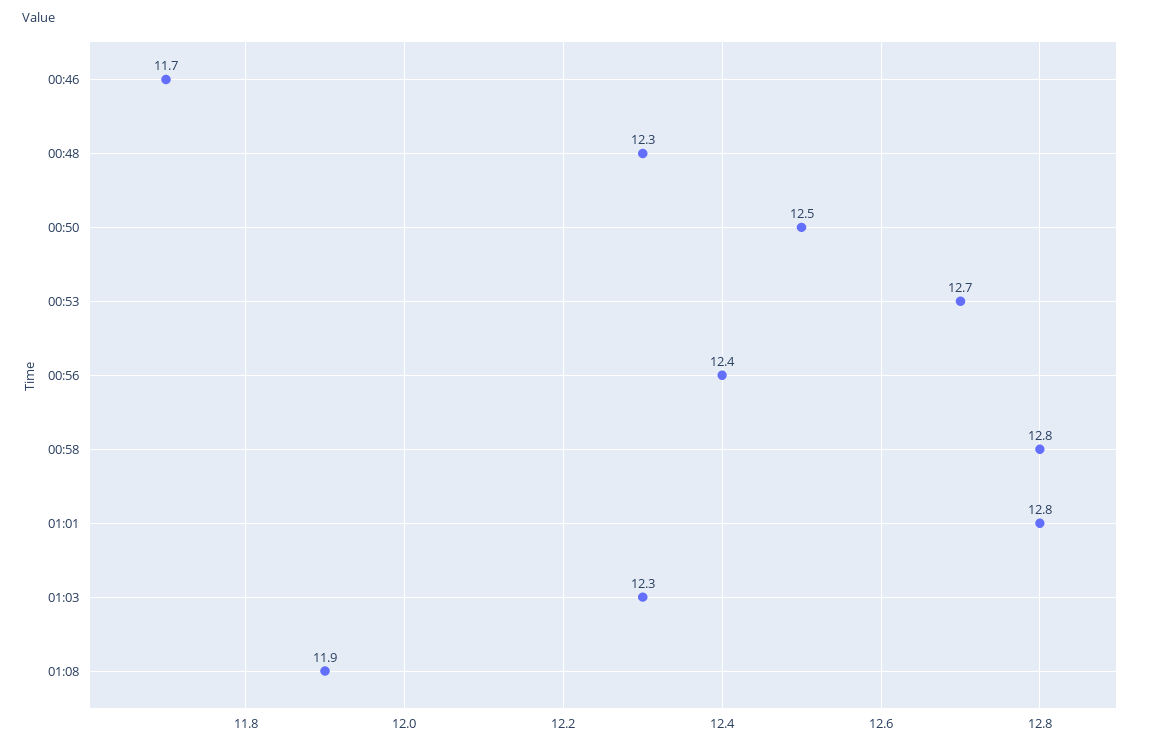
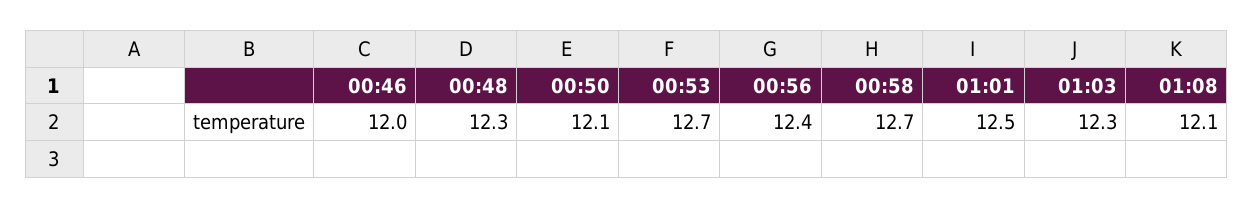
00:46: 11.7 -> 12
00:50: 12.5 -> 12.1
00:58: 12.8 -> 12.7
01:01: 12.8 -> 12.5
01:08: 11.9 -> 12.1

